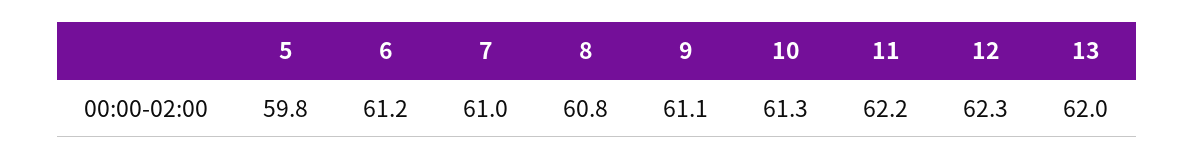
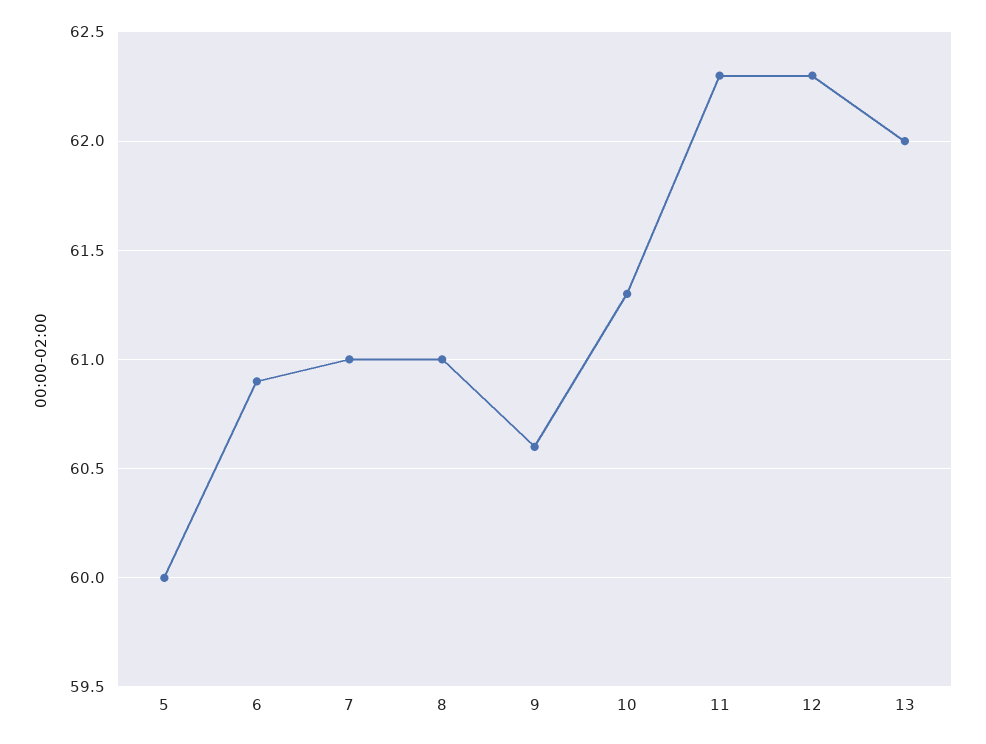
5: 59.8 -> 60
6: 61.2 -> 60.9
8: 60.8 -> 61
9: 61.1 -> 60.6
11: 62.2 -> 62.3

